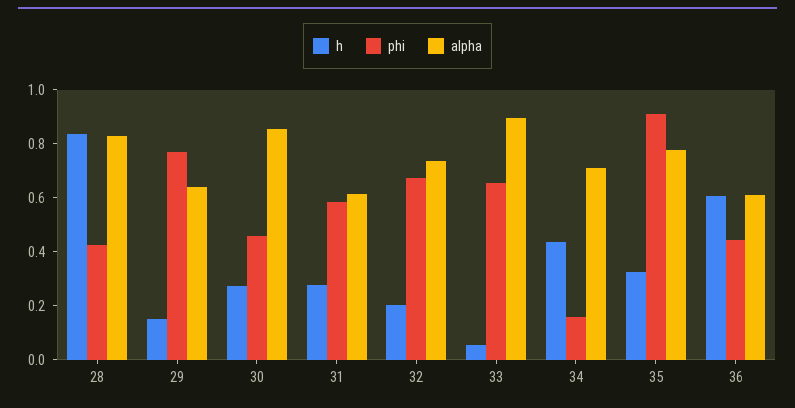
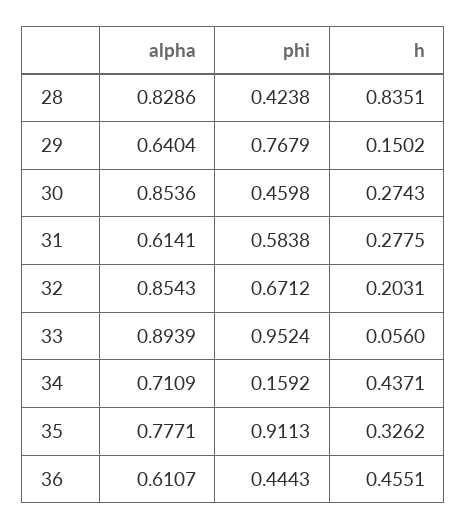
alpha, 32: 0.75 -> 0.8543
phi, 33: 0.65 -> 0.9524
h, 36: 0.6 -> 0.4551

